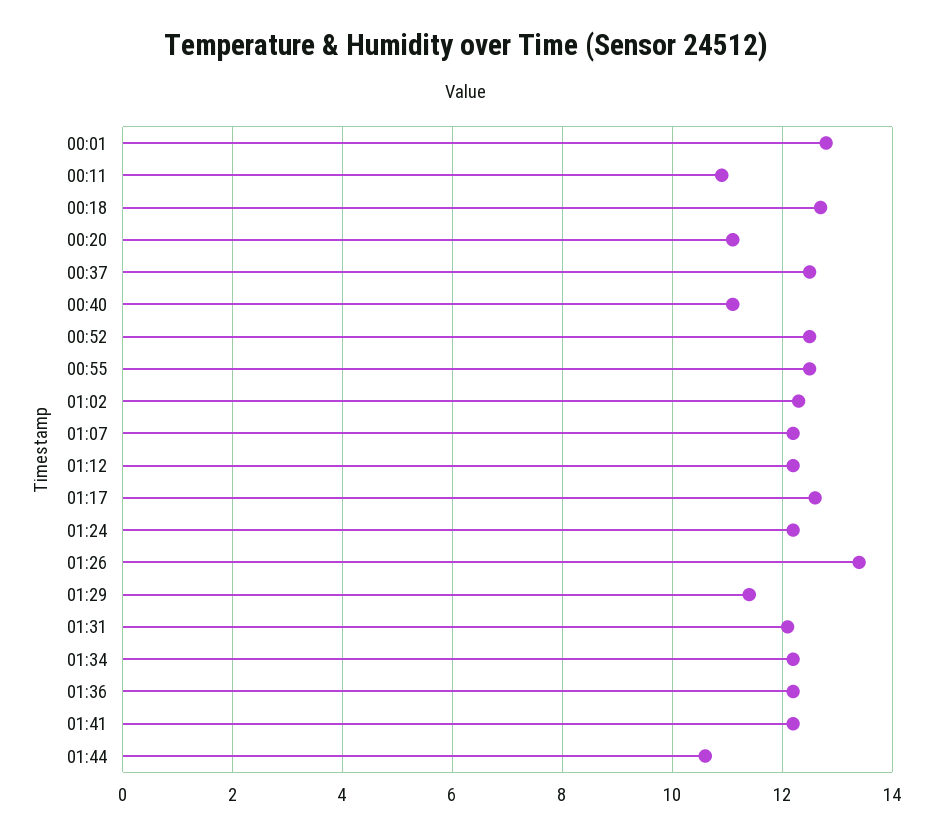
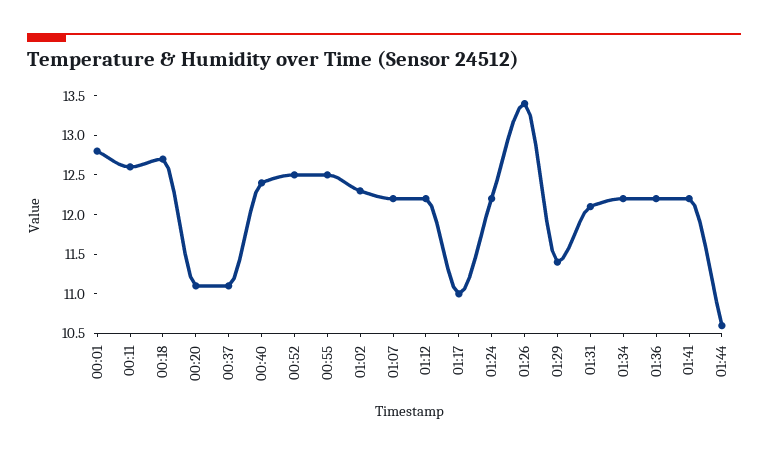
00:11: 11 -> 12.5
00:37: 12.5 -> 11
00:40: 11 -> 12.5
01:17: 12.5 -> 11

